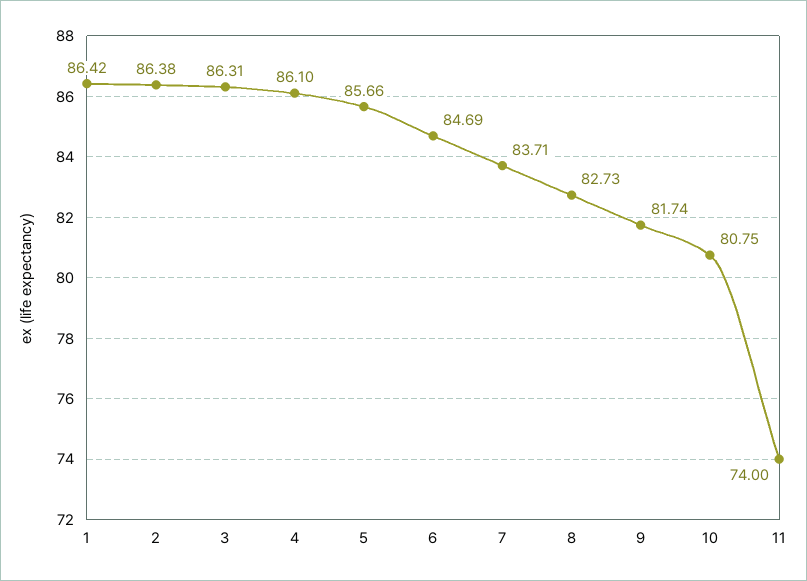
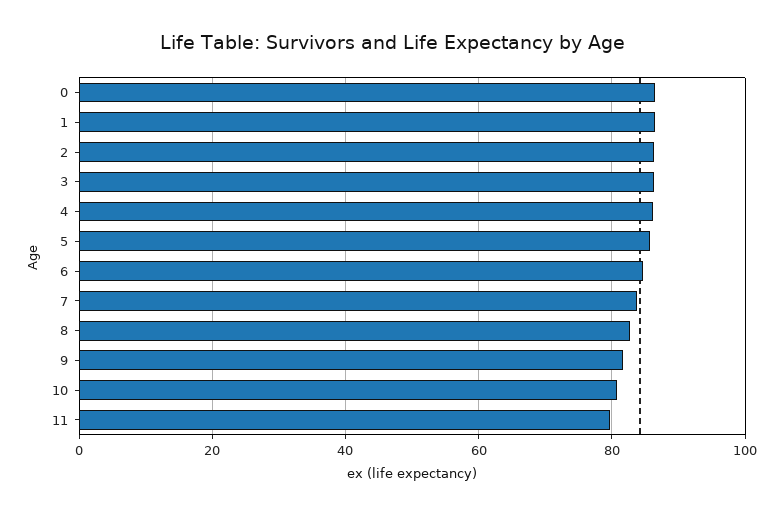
11: 74 -> 80
0: none -> 86

